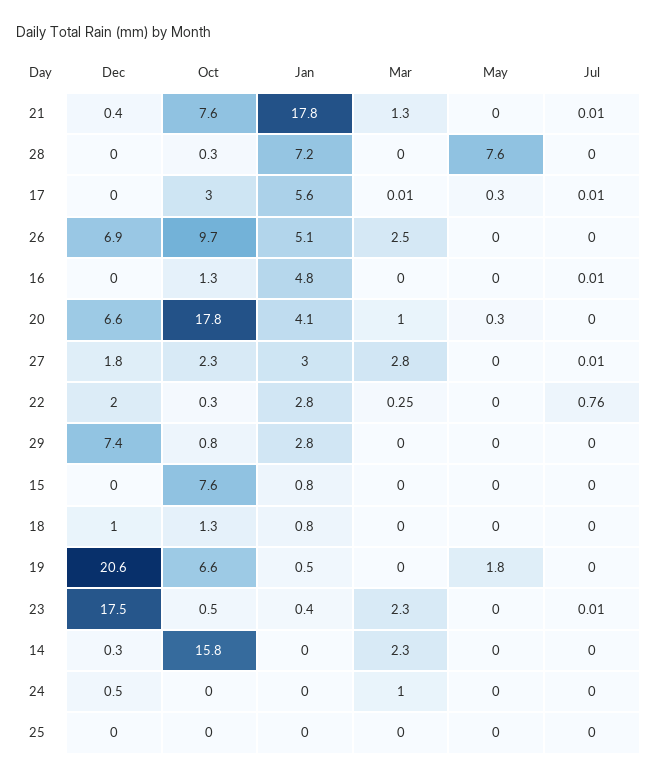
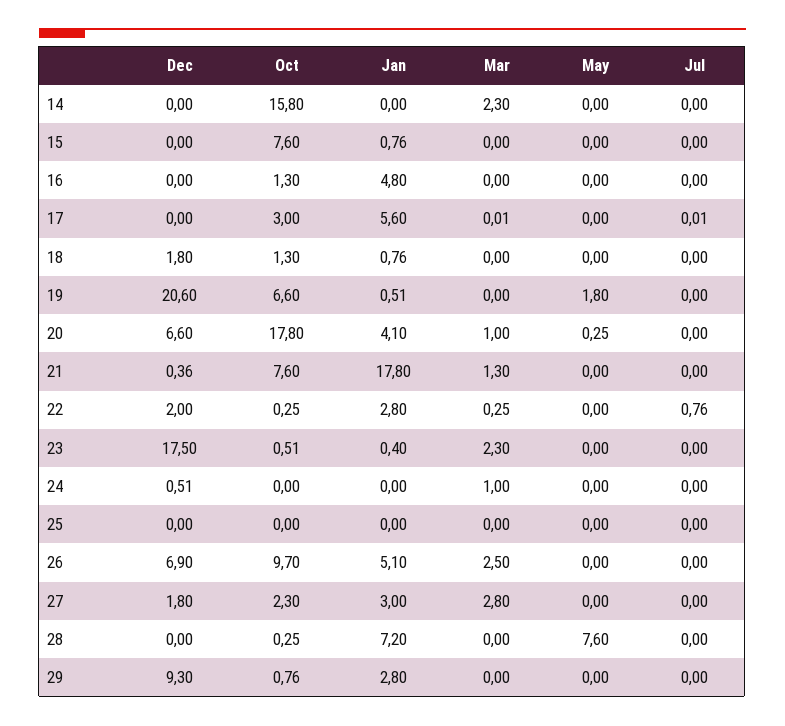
Jul, 21: 0.01 -> 0
May, 17: 0.3 -> 0
Jul, 16: 0.01 -> 0
Jul, 27: 0.01 -> 0
Dec, 29: 7.4 -> 9.3
Dec, 18: 1 -> 1.8
Jul, 23: 0.01 -> 0
Dec, 14: 0.3 -> 0

